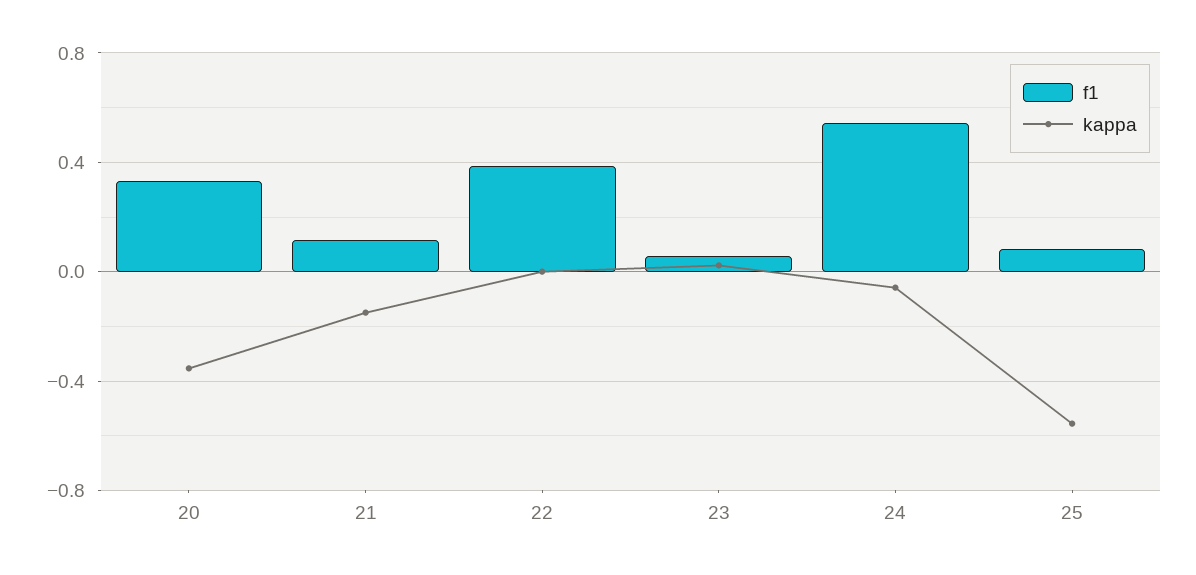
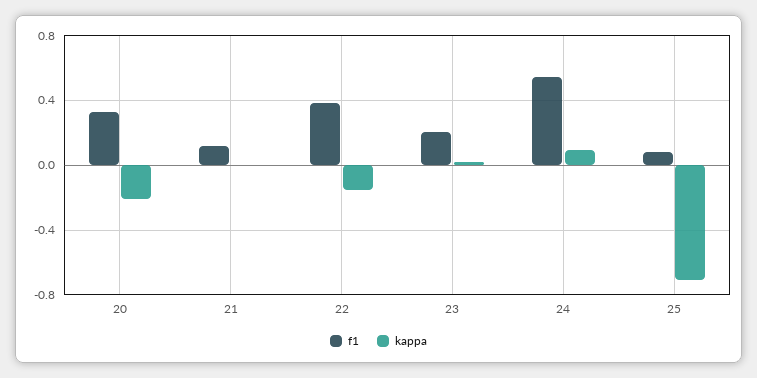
kappa, 20: -0.35 -> -0.2
kappa, 21: -0.15 -> 0
kappa, 22: 0 -> -0.15
f1, 23: 0.05 -> 0.2
kappa, 24: -0.05 -> 0.1
kappa, 25: -0.55 -> -0.7

